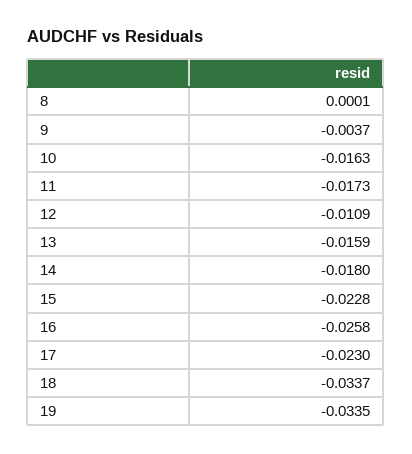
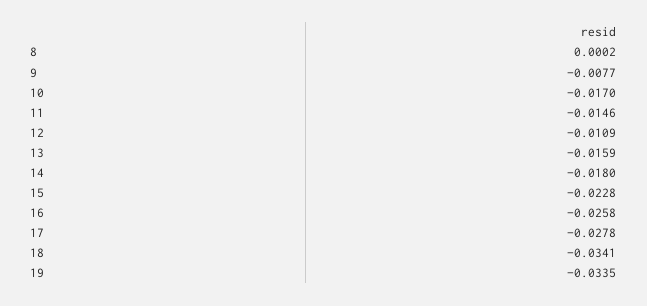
8: 0.0001 -> 0.0002
9: -0.0037 -> -0.0077
10: -0.0163 -> -0.017
11: -0.0173 -> -0.0146
17: -0.023 -> -0.0278
18: -0.0337 -> -0.0341

